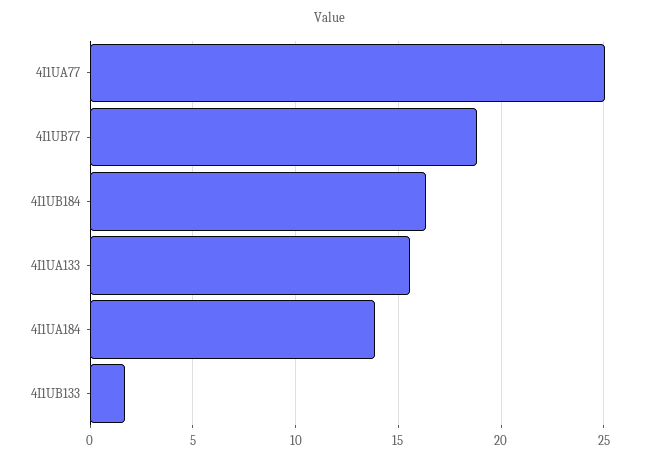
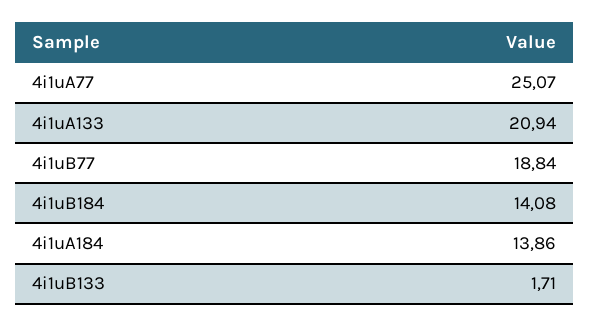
4I1UB184: 16.5 -> 14.08
4I1UA133: 15.5 -> 20.94

